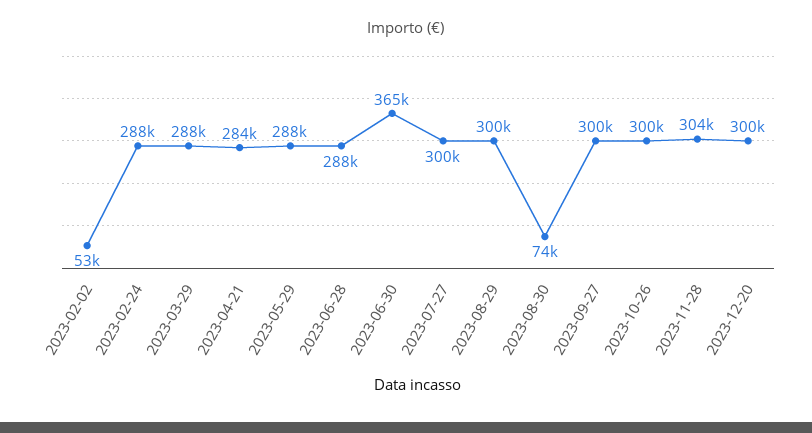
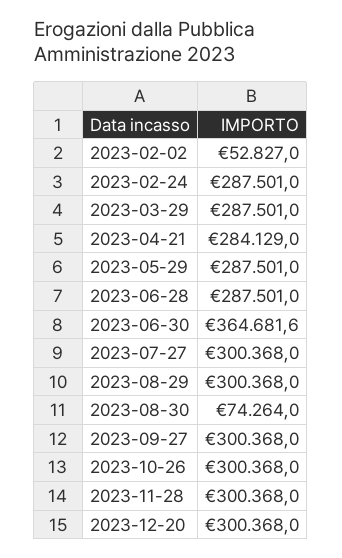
2023-11-28: 304000 -> 300368

